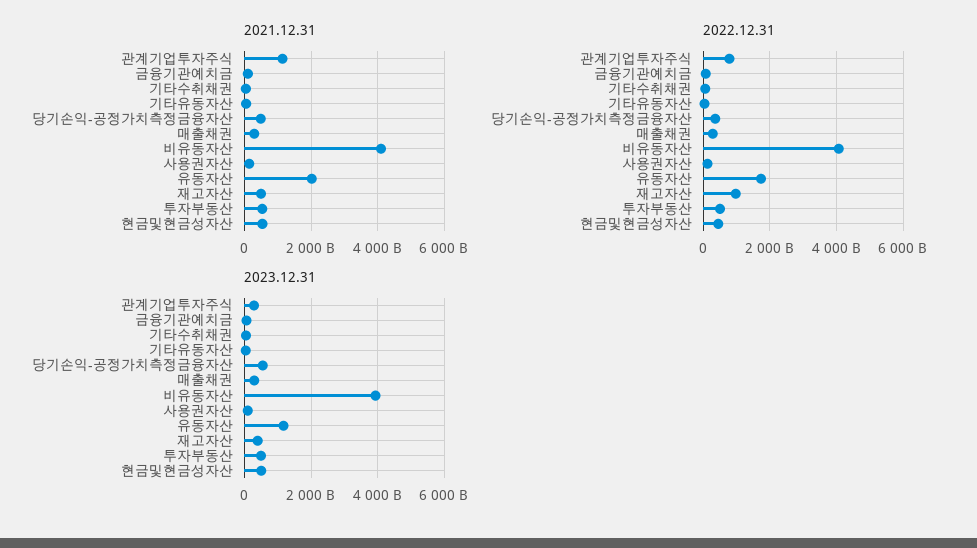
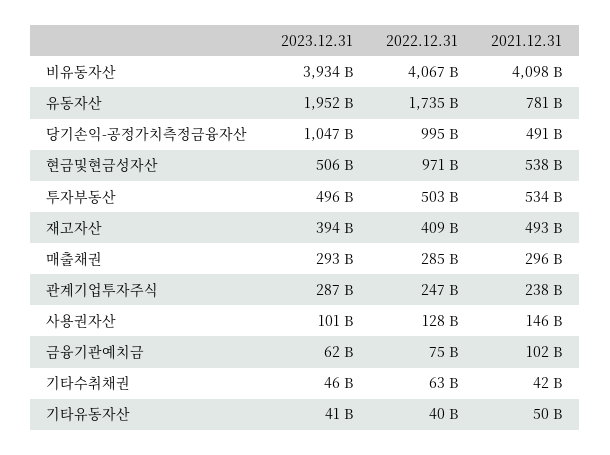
2021.12.31, 관계기업투자주식: 1200000000000 -> 238000000000
2021.12.31, 유동자산: 2000000000000 -> 781000000000
2022.12.31, 관계기업투자주식: 800000000000 -> 247000000000
2022.12.31, 당기손익-공정가치측정금융자산: 400000000000 -> 995000000000
2022.12.31, 재고자산: 1000000000000 -> 409000000000
2022.12.31, 현금및현금성자산: 400000000000 -> 971000000000
2023.12.31, 당기손익-공정가치측정금융자산: 600000000000 -> 1047000000000
2023.12.31, 유동자산: 1200000000000 -> 1952000000000

